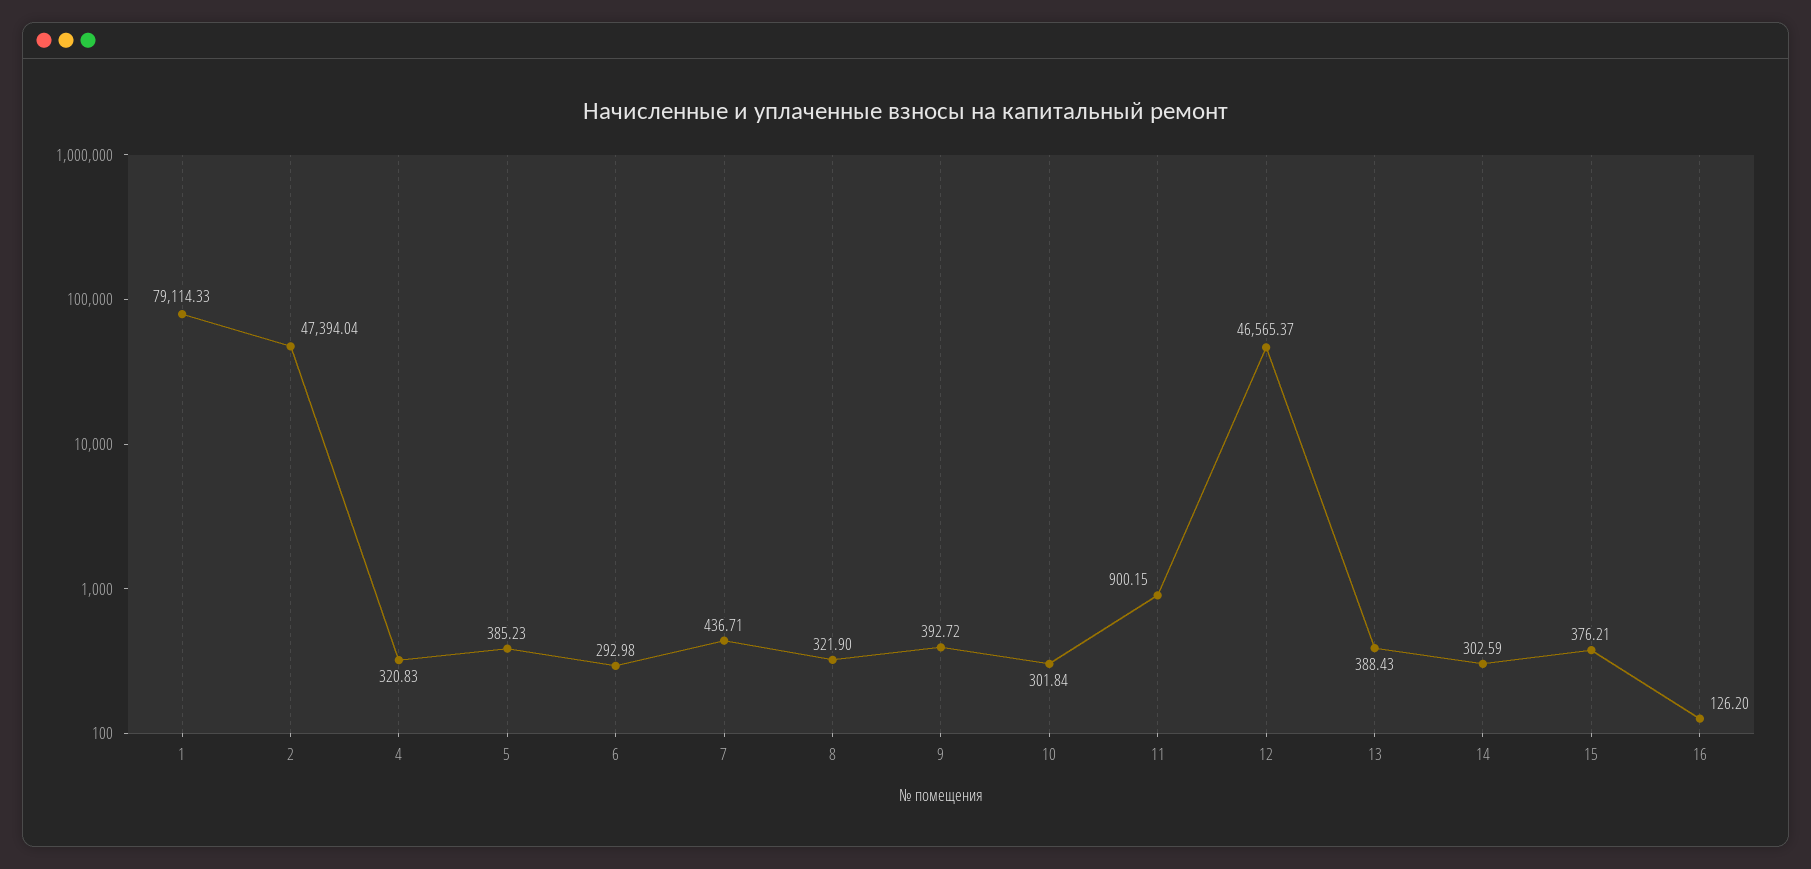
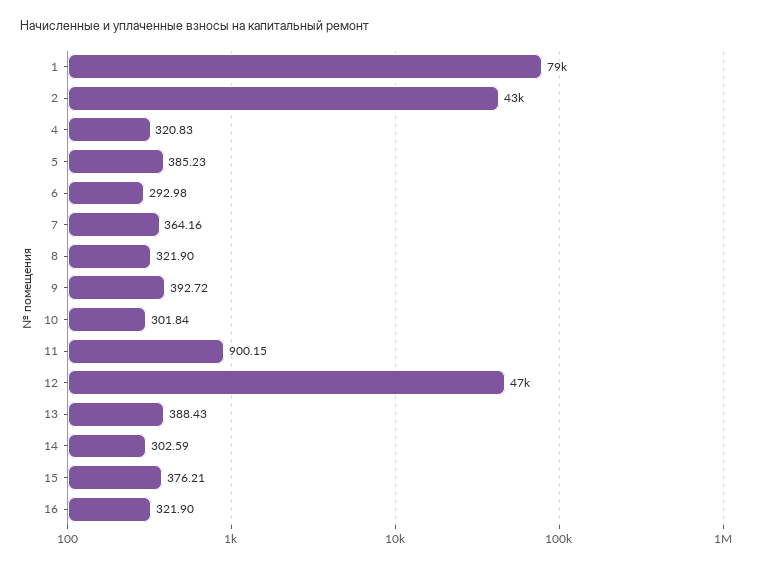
2: 47394.04 -> 43000
7: 436.71 -> 364.16
16: 126.2 -> 321.9

